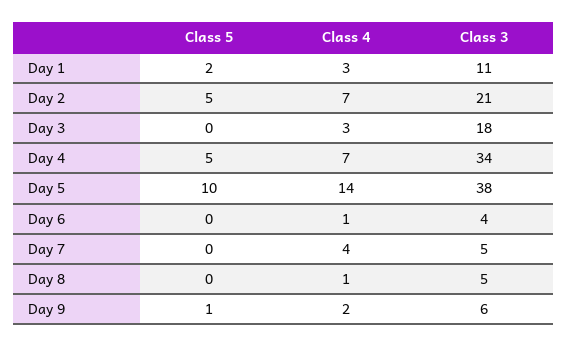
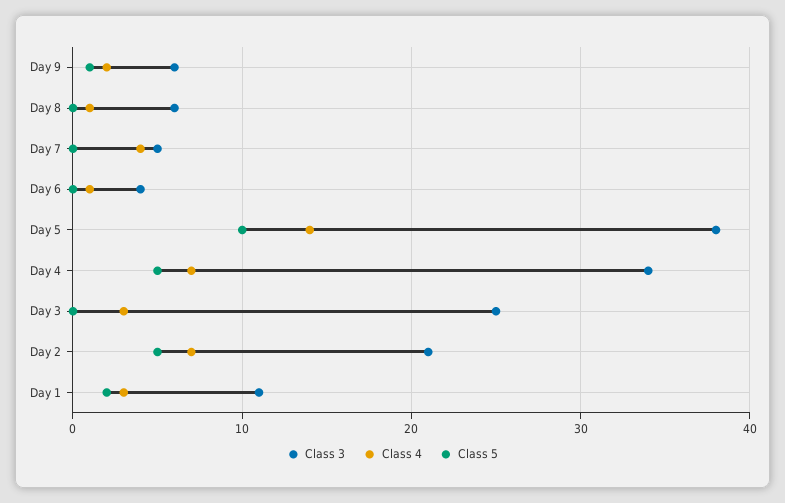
Class 3, Day 3: 18 -> 25
Class 3, Day 8: 5 -> 6

